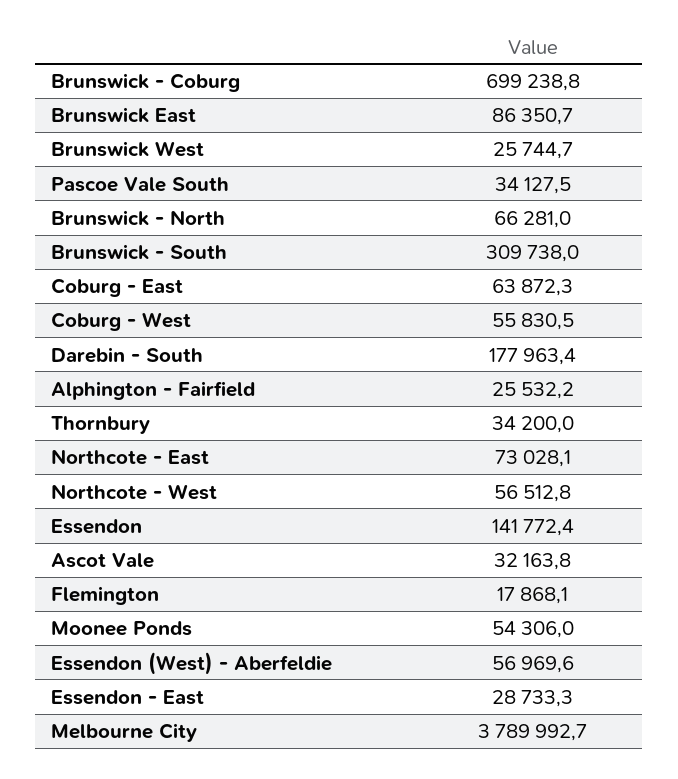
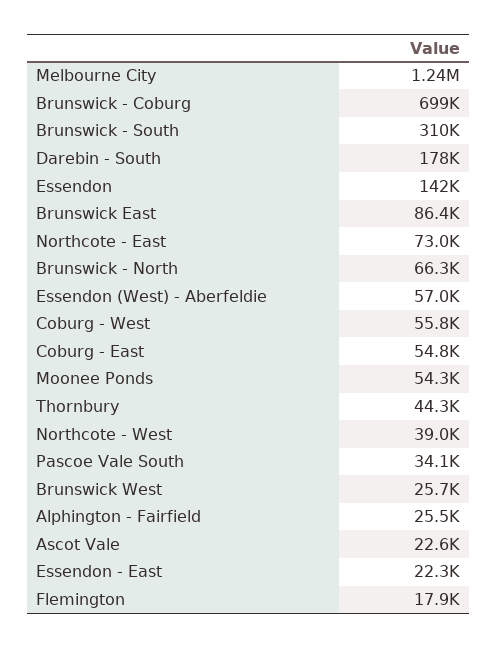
Coburg - East: 63872.3 -> 54800
Thornbury: 34200 -> 44300
Northcote - West: 56512.8 -> 39000
Ascot Vale: 32163.8 -> 22600
Essendon - East: 28733.3 -> 22300
Melbourne City: 3789992.7 -> 1240000

